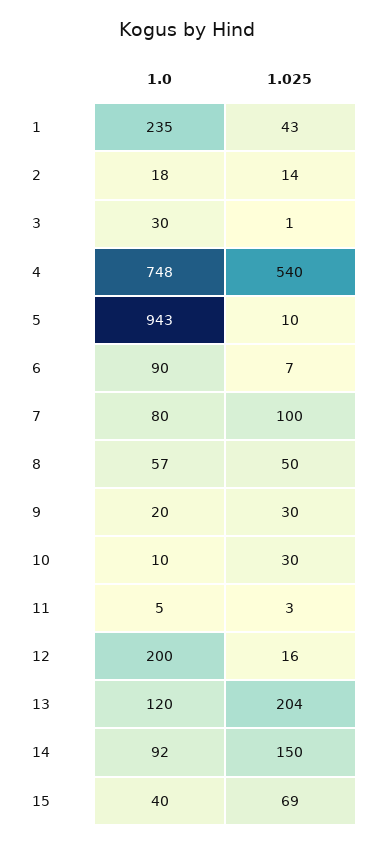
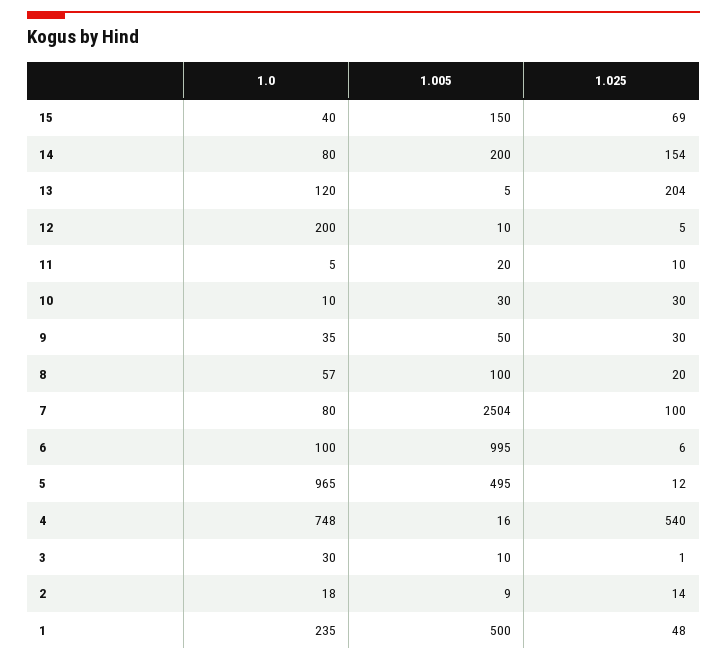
1.025, 1: 43 -> 48
1.0, 5: 943 -> 965
1.025, 5: 10 -> 12
1.0, 6: 90 -> 100
1.025, 6: 7 -> 6
1.025, 8: 50 -> 20
1.0, 9: 20 -> 35
1.025, 11: 3 -> 10
1.025, 12: 16 -> 5
1.0, 14: 92 -> 80
1.025, 14: 150 -> 154
1.005, 15: none -> 150
1.005, 14: none -> 200
1.005, 13: none -> 5
1.005, 12: none -> 10
1.005, 11: none -> 20
1.005, 10: none -> 30
1.005, 9: none -> 50
1.005, 8: none -> 100
1.005, 7: none -> 2504
1.005, 6: none -> 995
1.005, 5: none -> 495
1.005, 4: none -> 16
1.005, 3: none -> 10
1.005, 2: none -> 9
1.005, 1: none -> 500

